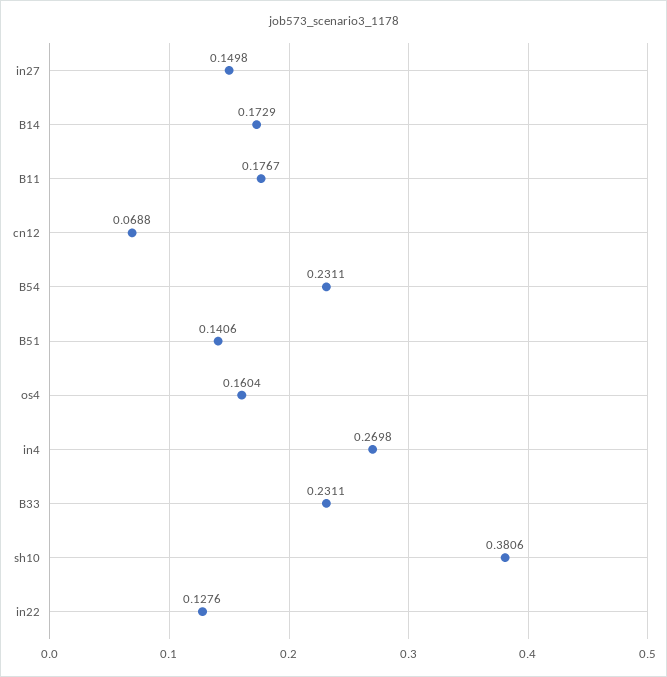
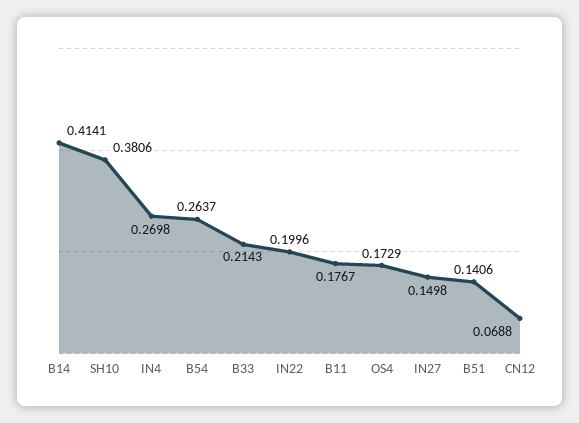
B14: 0.1729 -> 0.4141
B54: 0.2311 -> 0.2637
os4: 0.1604 -> 0.1729
B33: 0.2311 -> 0.2143
in22: 0.1276 -> 0.1996

